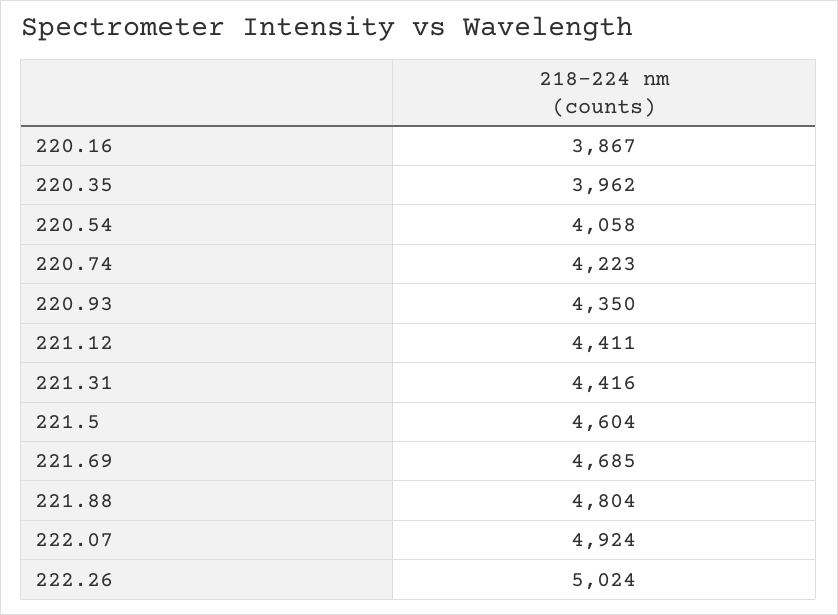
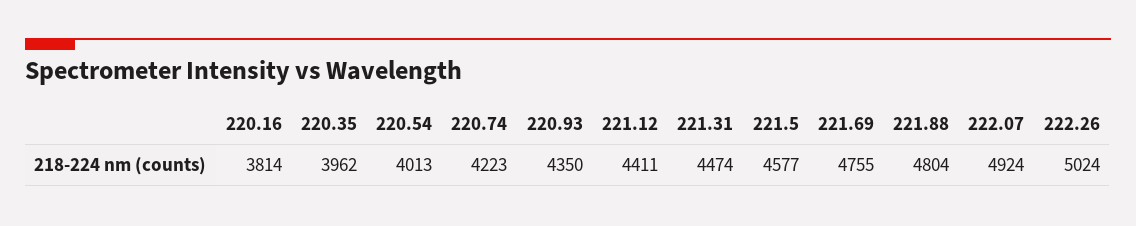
220.16: 3867 -> 3814
220.54: 4058 -> 4013
221.31: 4416 -> 4474
221.5: 4604 -> 4577
221.69: 4685 -> 4755

